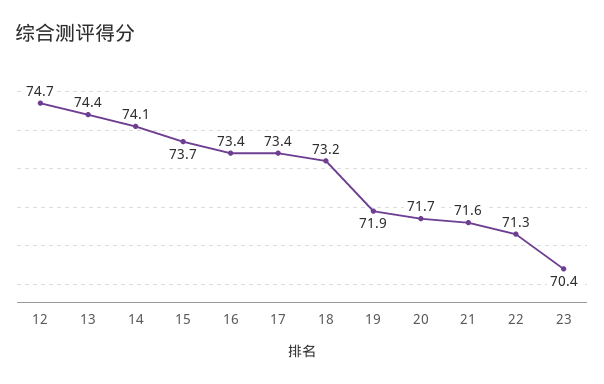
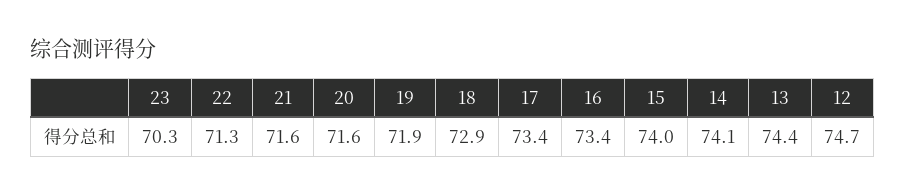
15: 73.7 -> 74
18: 73.2 -> 72.9
20: 71.7 -> 71.6
23: 70.4 -> 70.3

